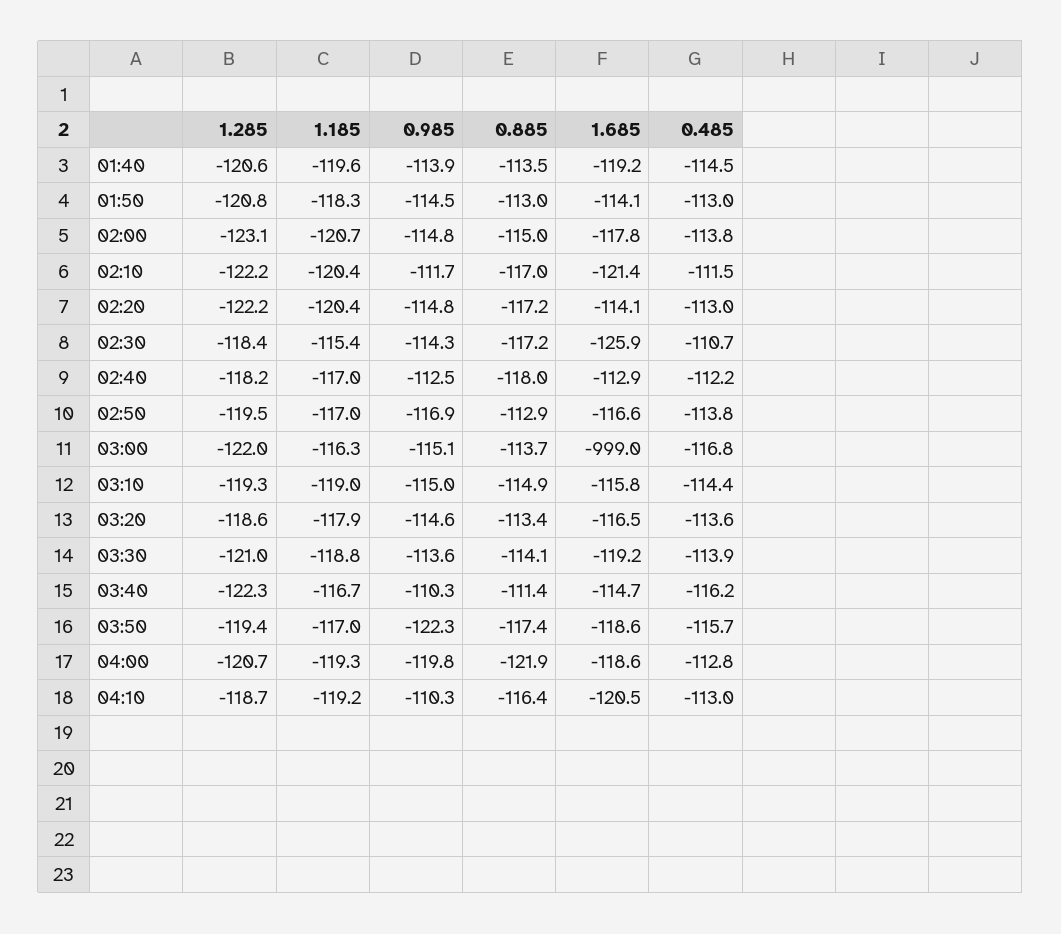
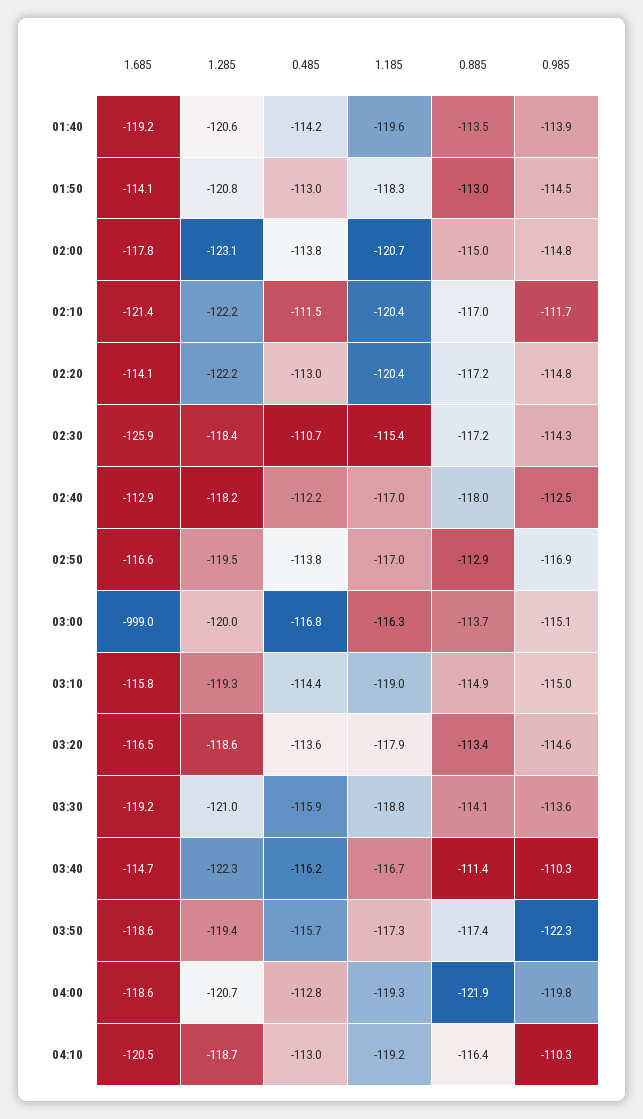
0.485, 01:40: -114.5 -> -114.2
1.285, 03:00: -122 -> -120
0.485, 03:30: -113.9 -> -115.9
1.185, 03:50: -117 -> -117.3

